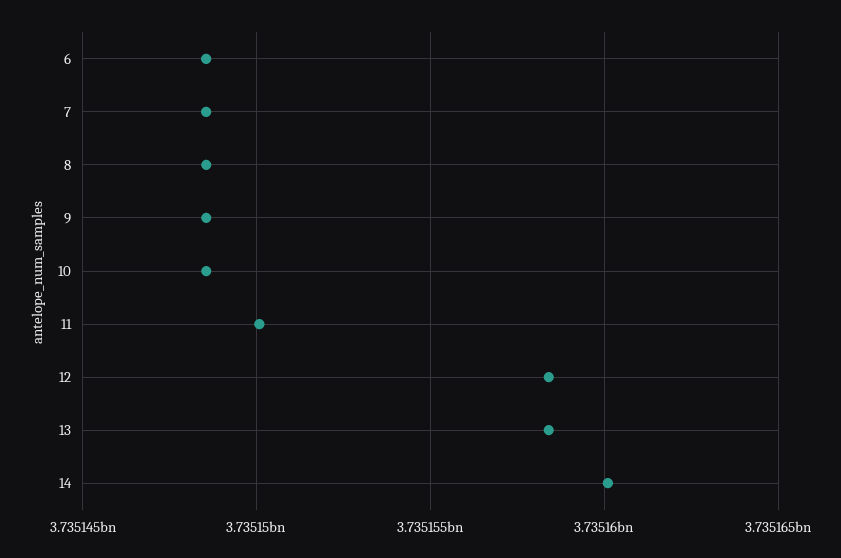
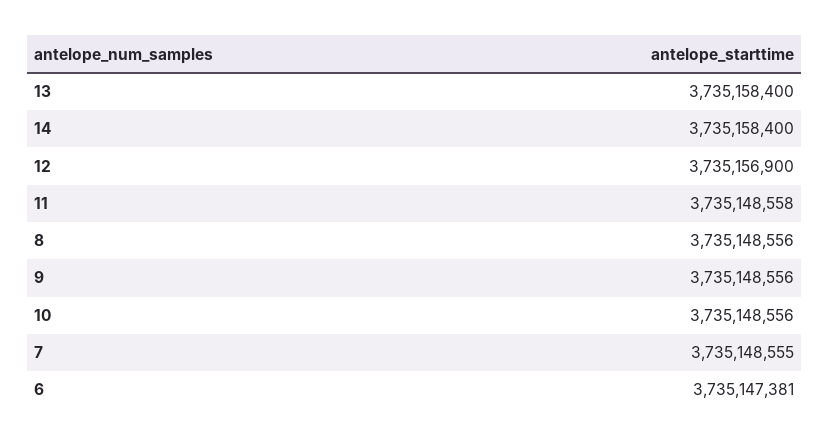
6: 3735148500 -> 3735147381
11: 3735150000 -> 3735148558
12: 3735158500 -> 3735156900
14: 3735160000 -> 3735158400

